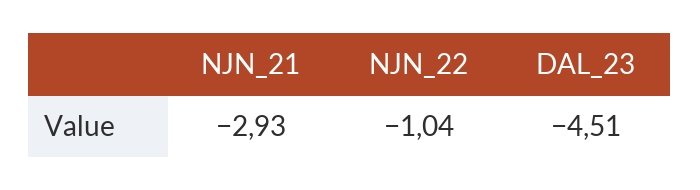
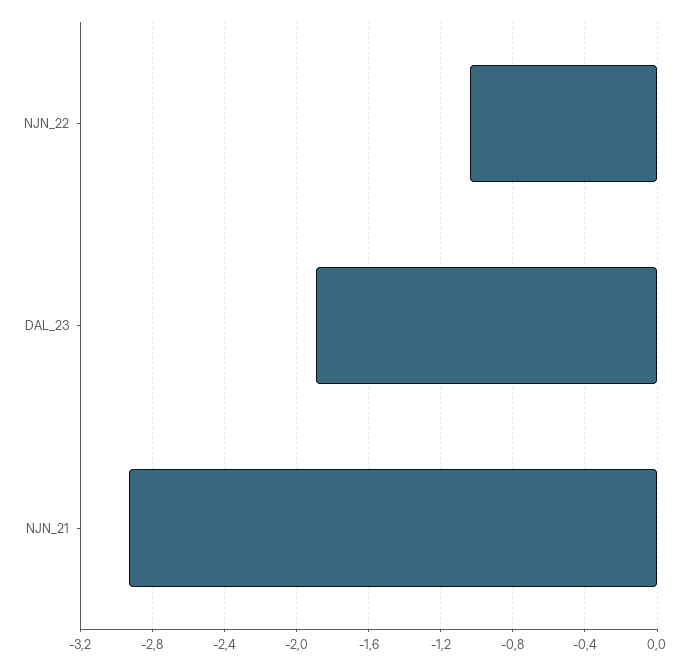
DAL_23: -4.51 -> -1.9

